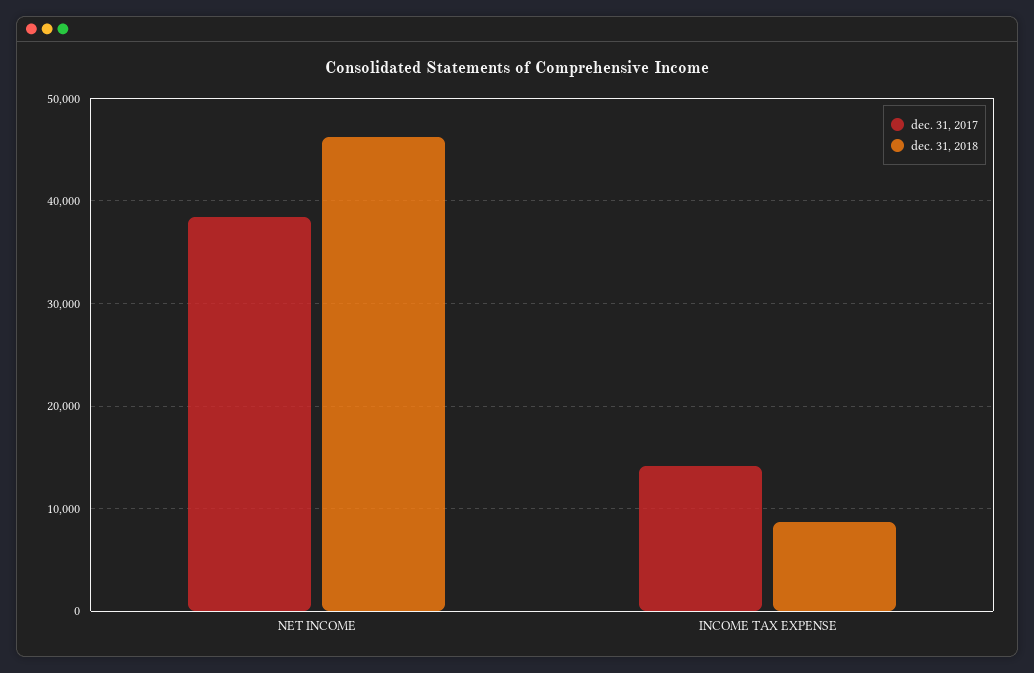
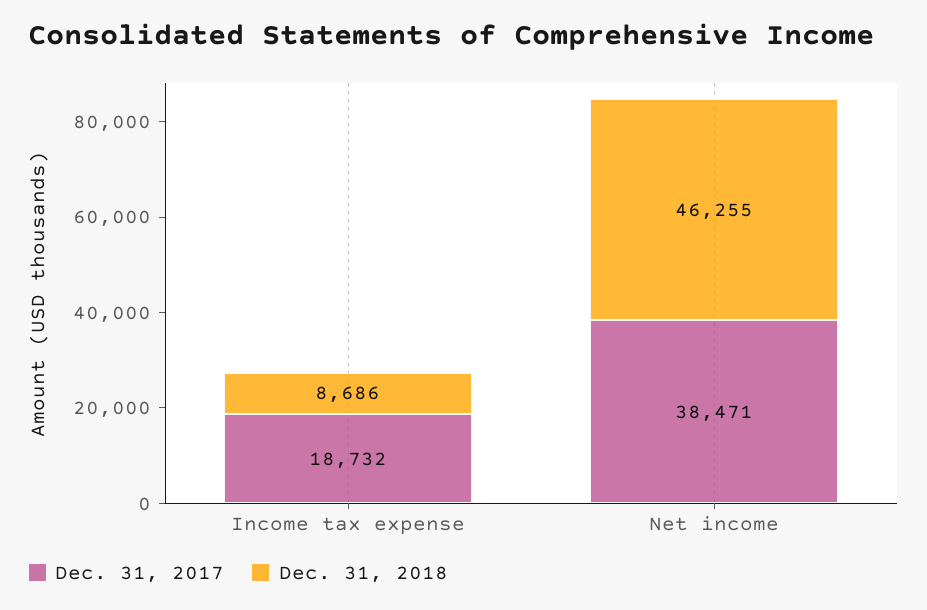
dec. 31, 2017, INCOME TAX EXPENSE: 14000 -> 18732

